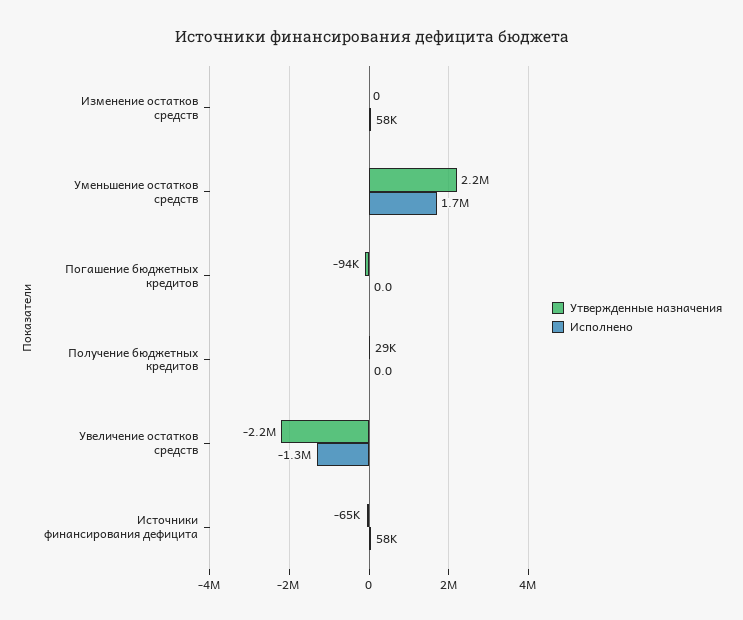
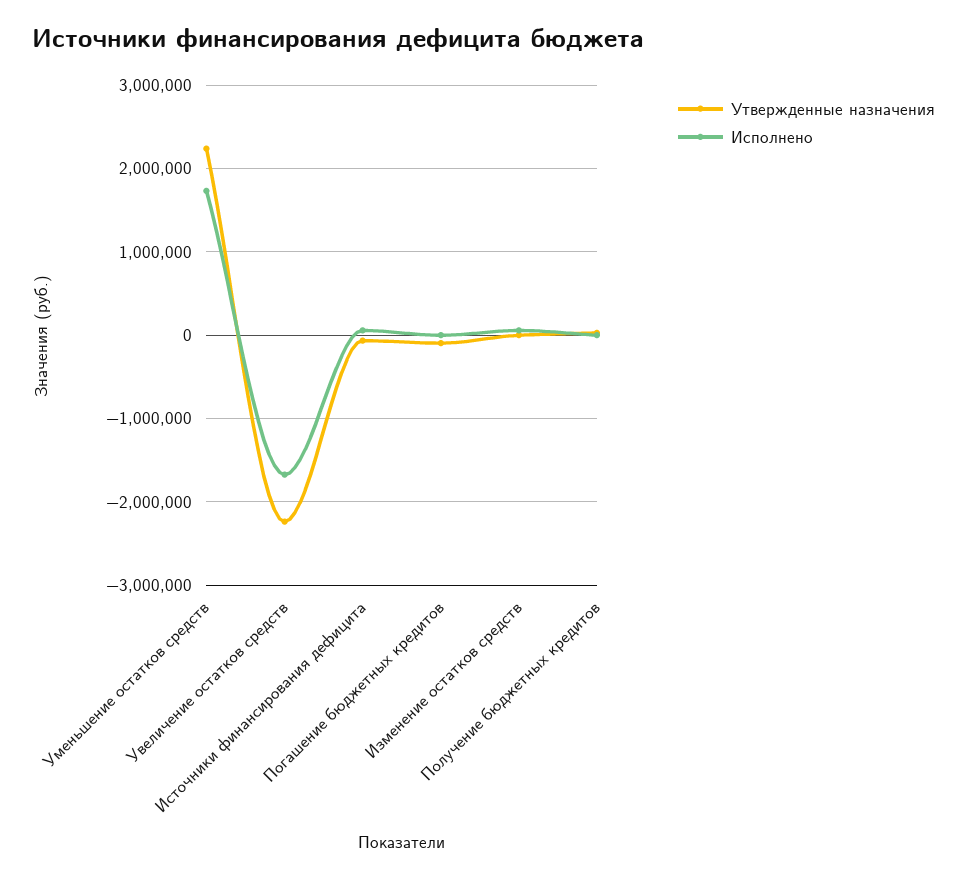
Исполнено, Увеличение остатков средств: -1300000 -> -1700000

